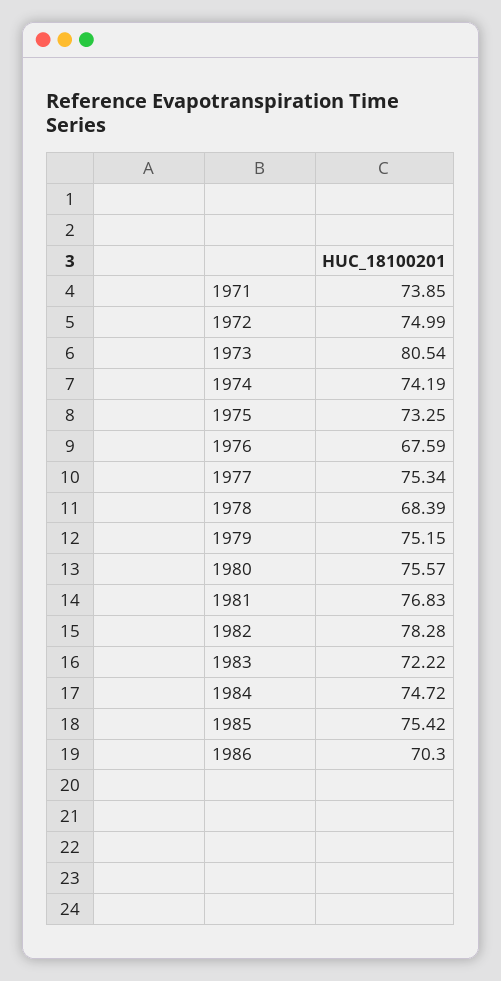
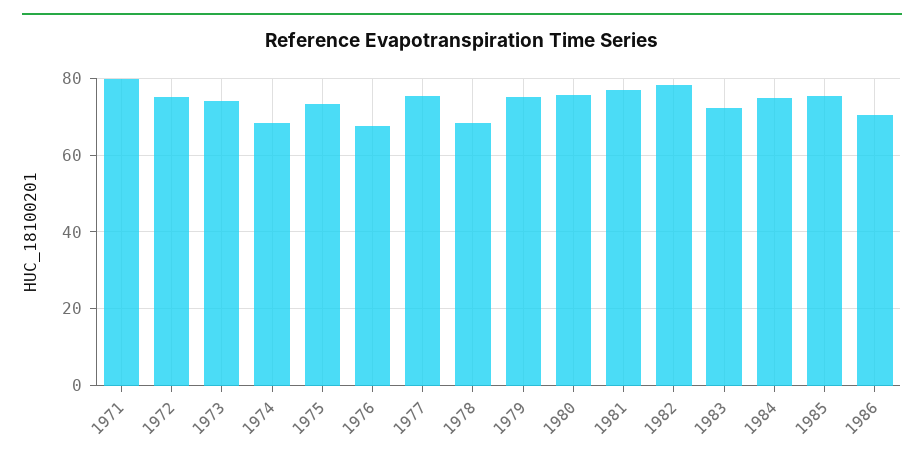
1971: 73.85 -> 80
1973: 80.54 -> 74
1974: 74.19 -> 68

